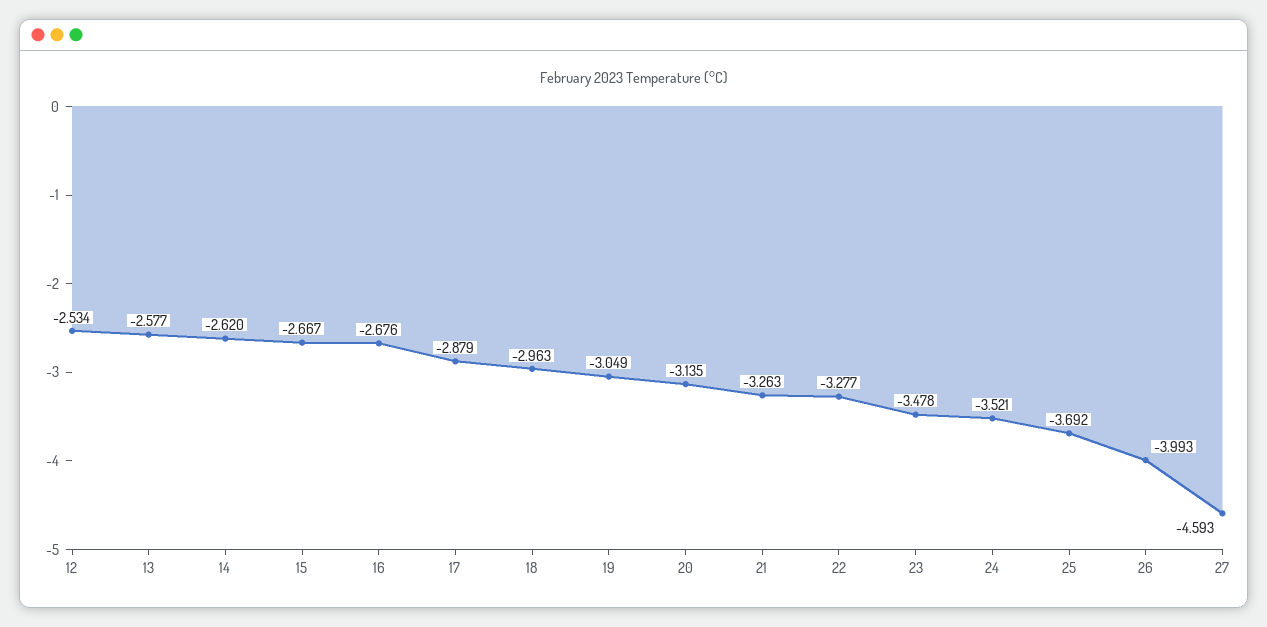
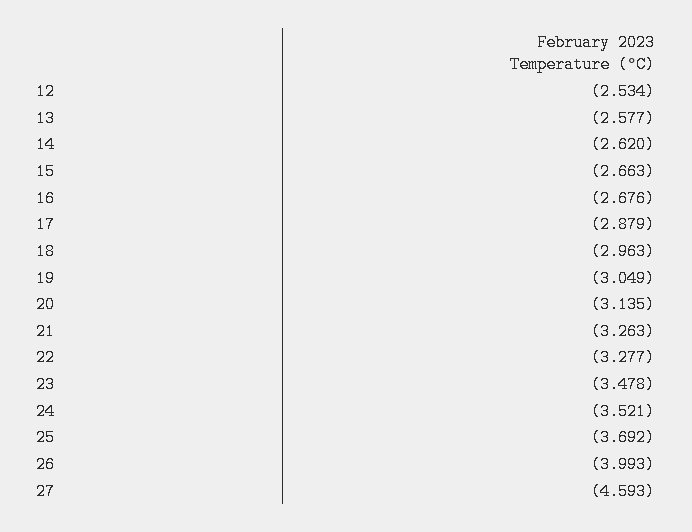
15: -2.667 -> -2.663

